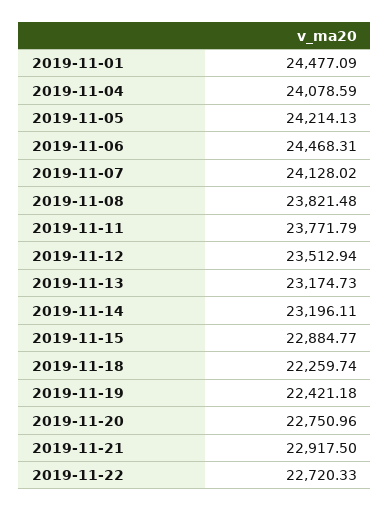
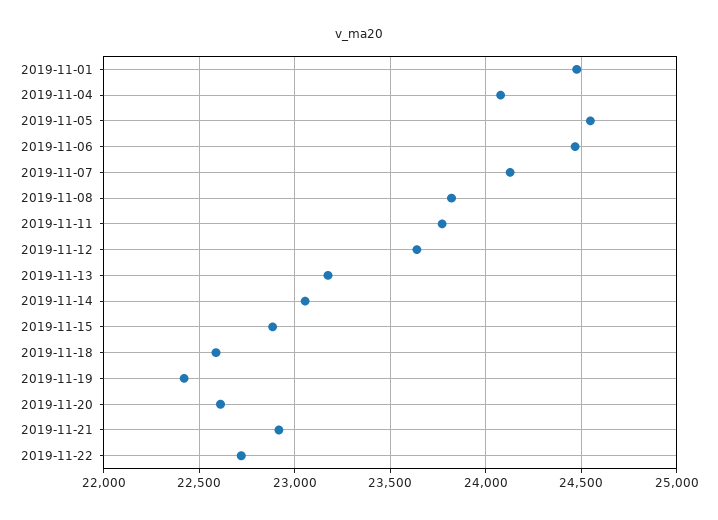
2019-11-05: 24214.13 -> 24550
2019-11-12: 23512.94 -> 23650
2019-11-14: 23196.11 -> 23050
2019-11-18: 22259.74 -> 22600
2019-11-20: 22750.96 -> 22600

